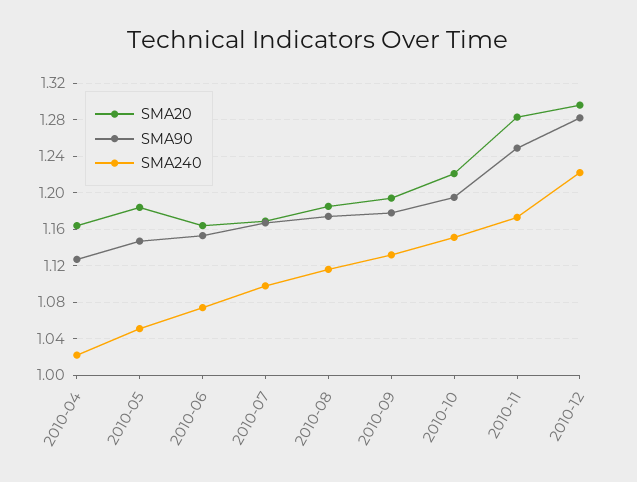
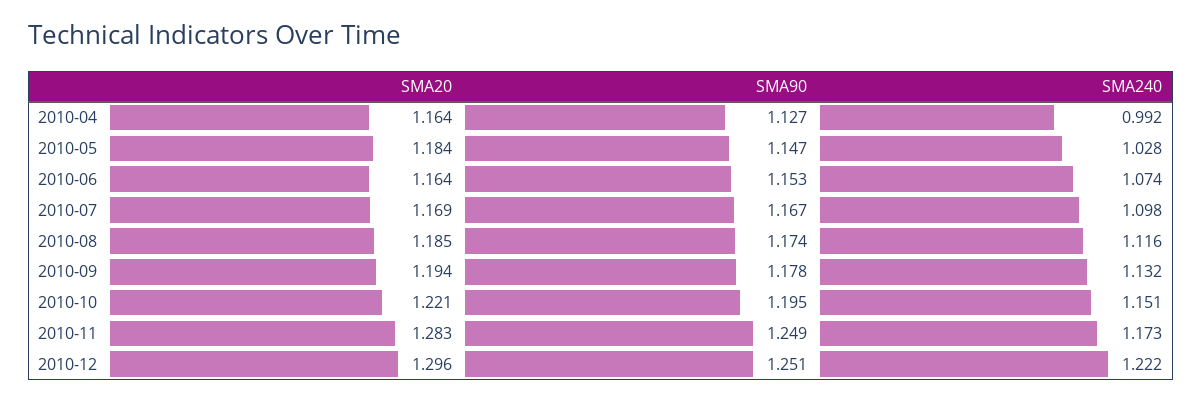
SMA240, 2010-04: 1.02 -> 0.992
SMA240, 2010-05: 1.05 -> 1.028
SMA90, 2010-12: 1.28 -> 1.251

